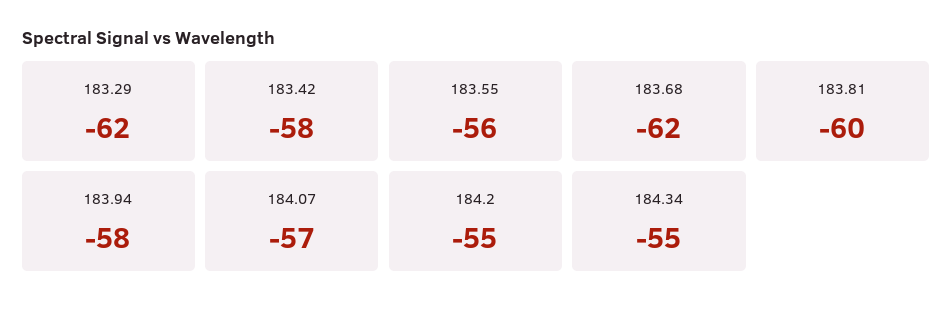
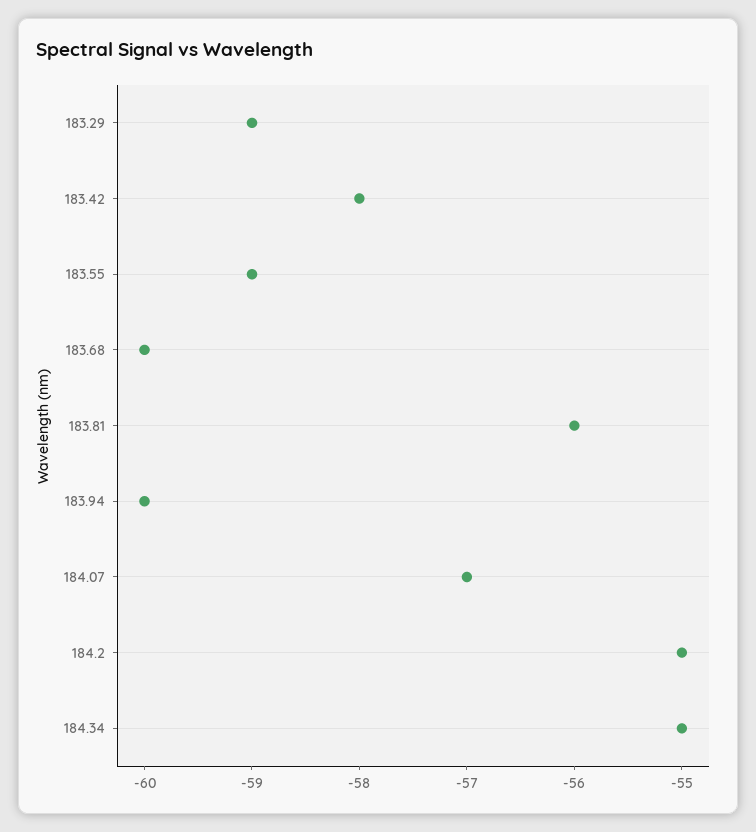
183.29: -62 -> -59
183.55: -56 -> -59
183.68: -62 -> -60
183.81: -60 -> -56
183.94: -58 -> -60

